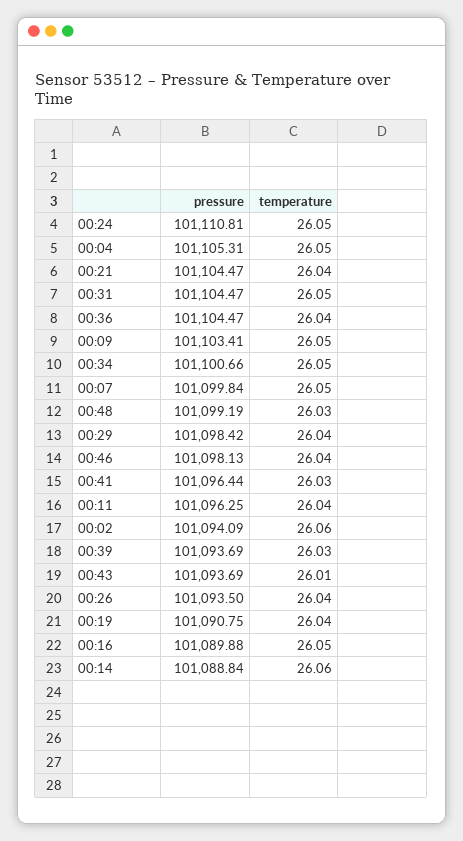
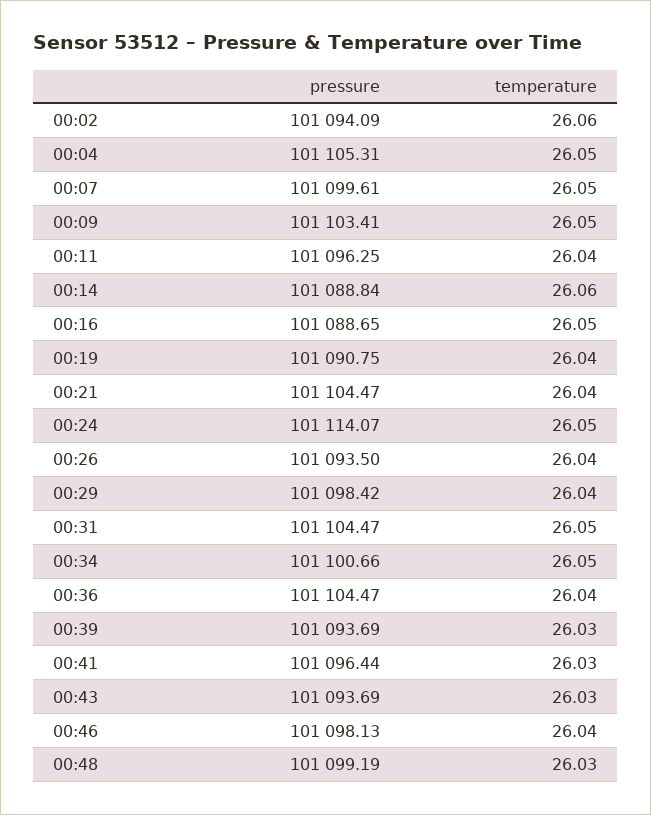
pressure, 00:24: 101110.81 -> 101114.07
pressure, 00:07: 101099.84 -> 101099.61
temperature, 00:43: 26.01 -> 26.03
pressure, 00:16: 101089.88 -> 101088.65

